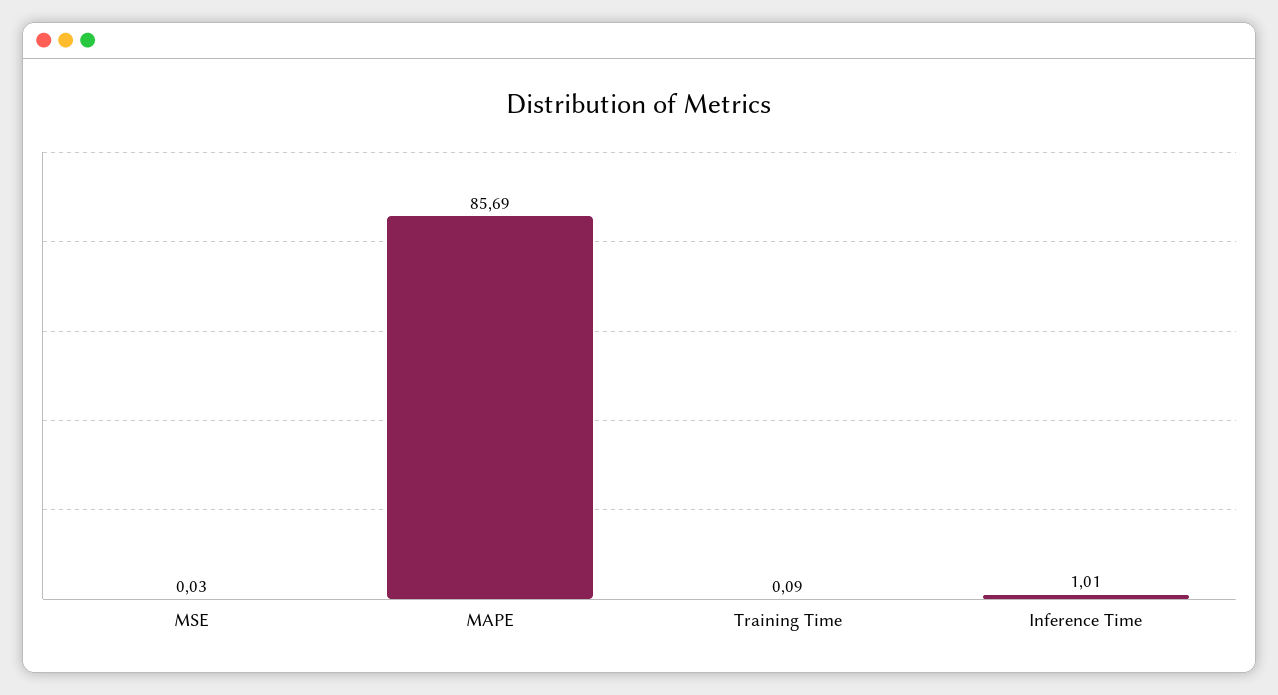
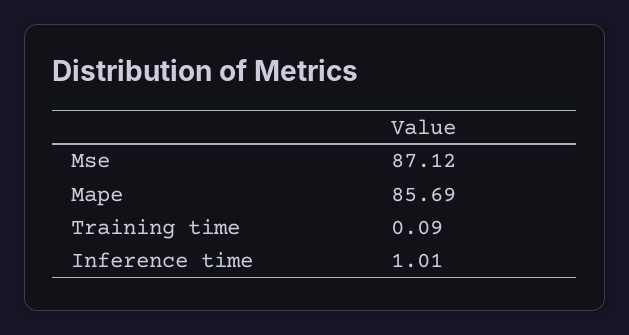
MSE: 0.03 -> 87.12

